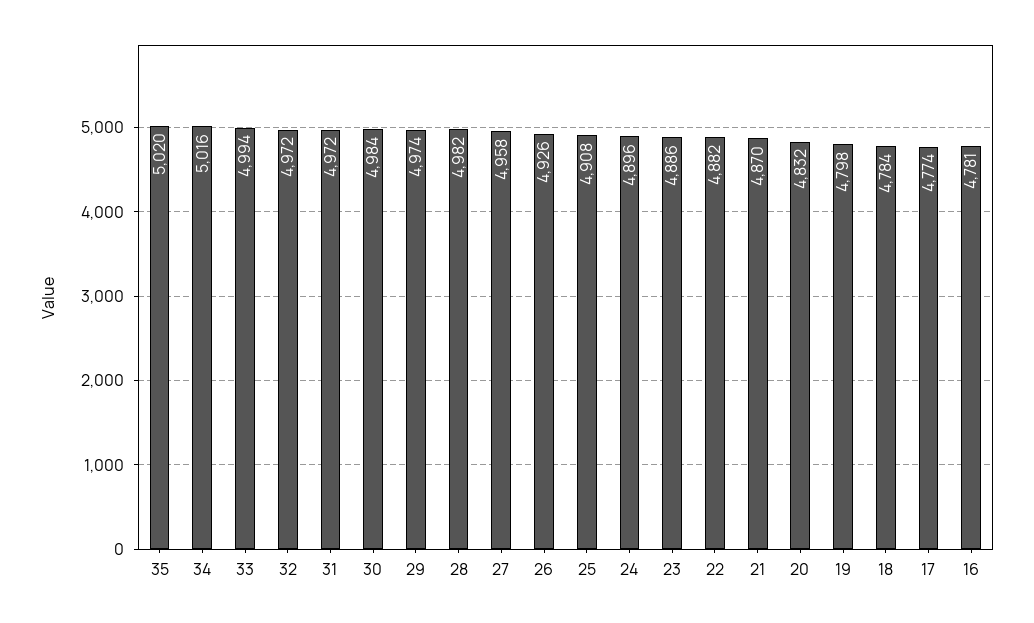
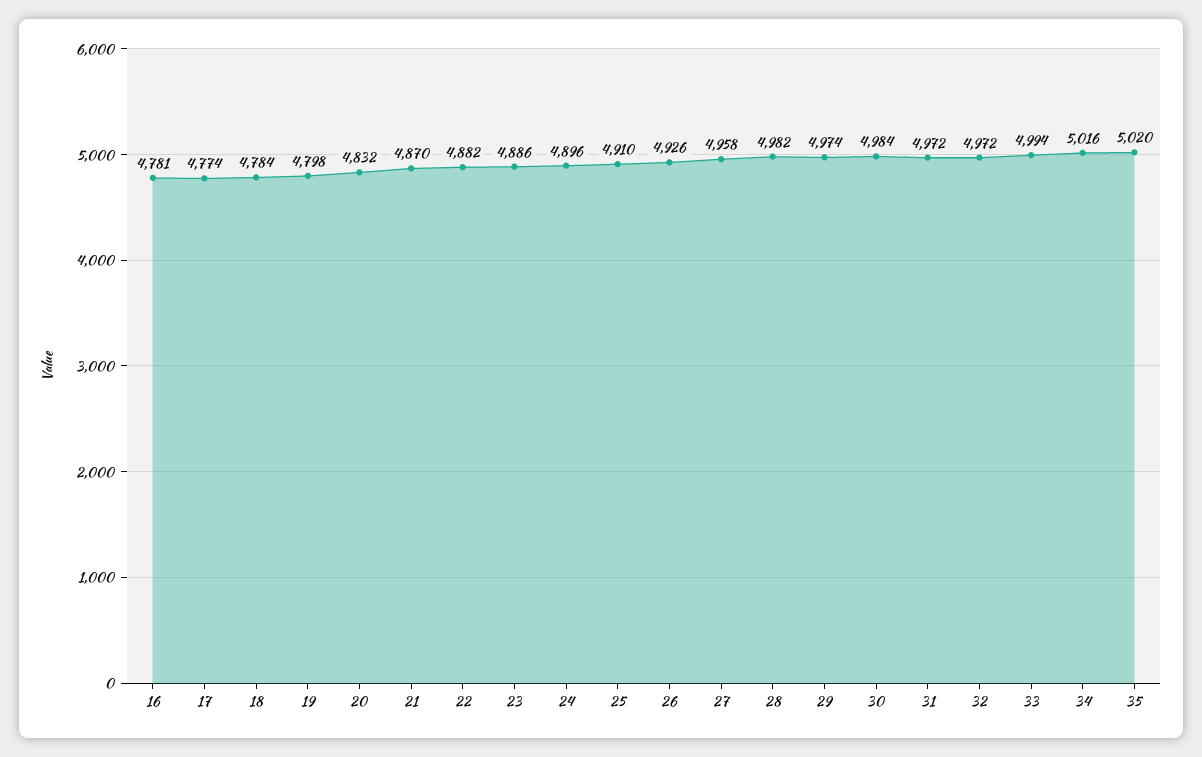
25: 4908 -> 4910

